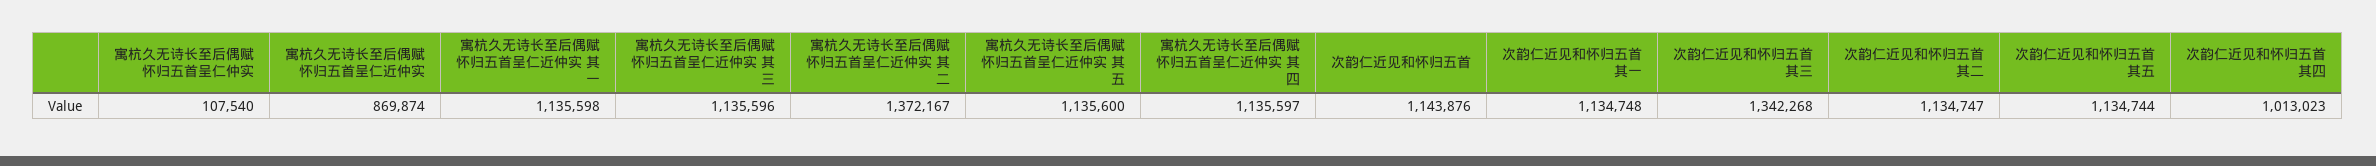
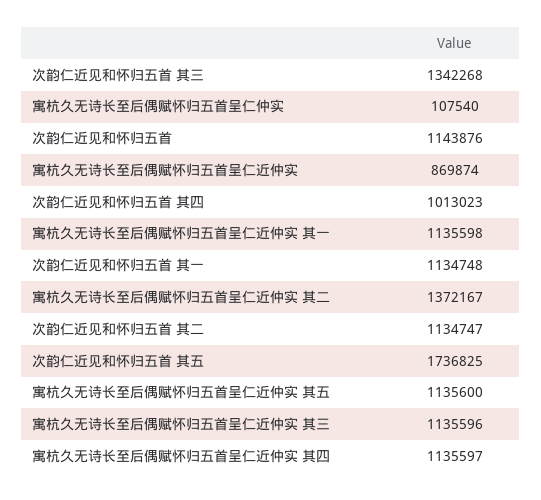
次韵仁近见和怀归五首 其五: 1134744 -> 1736825

